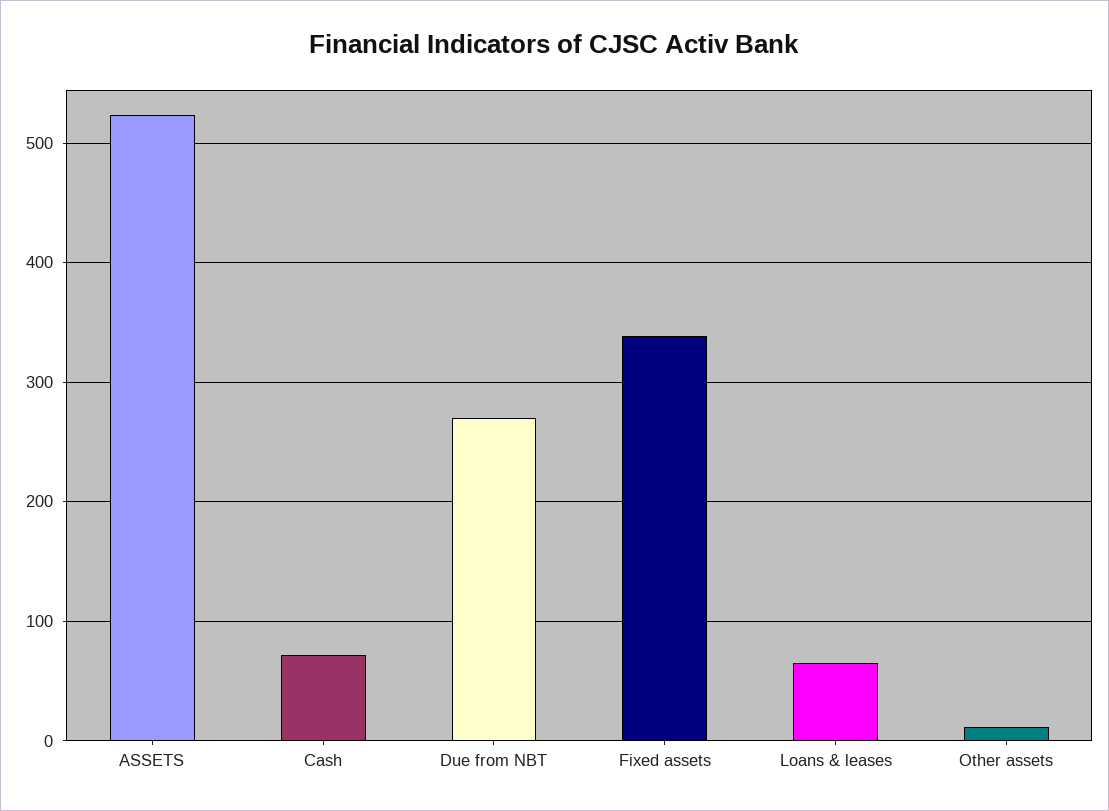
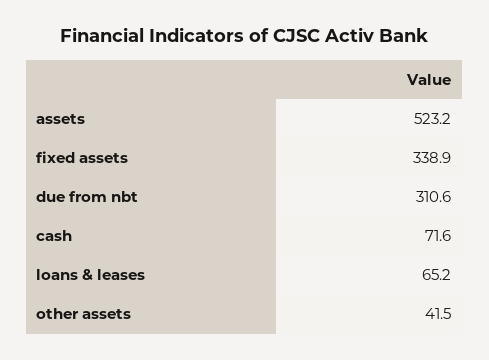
Due from NBT: 270 -> 310.6
Other assets: 10 -> 41.5

